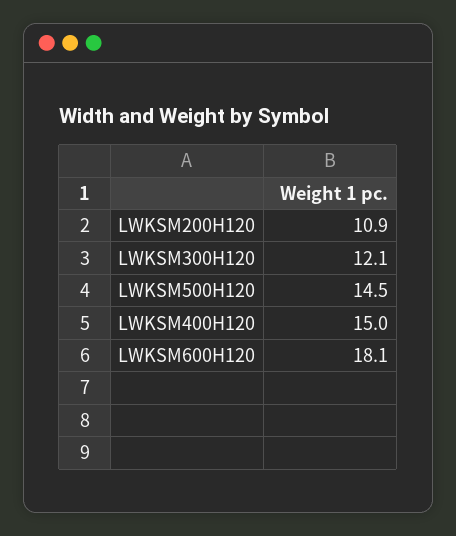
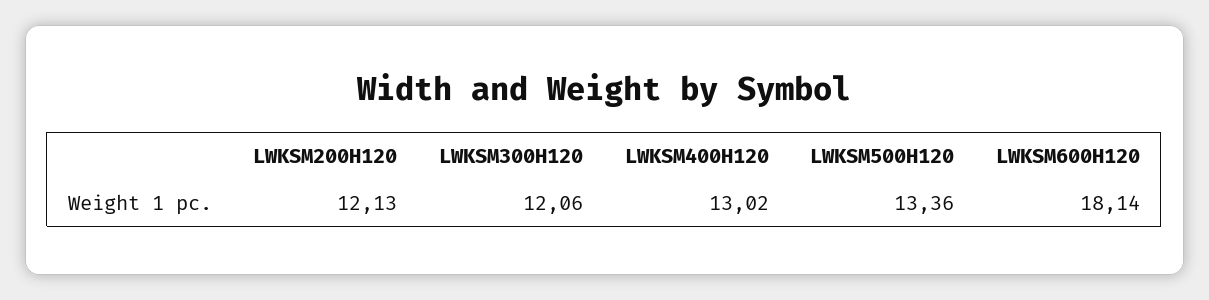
LWKSM200H120: 10.9 -> 12.13
LWKSM500H120: 14.5 -> 13.36
LWKSM400H120: 15 -> 13.02

